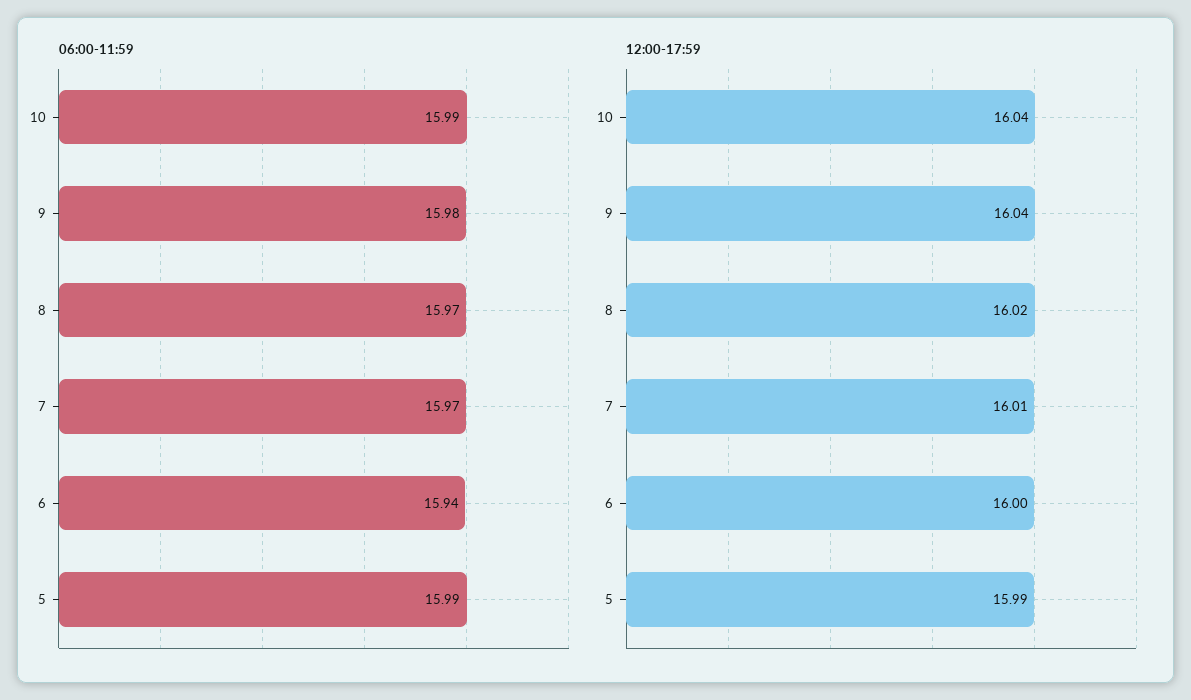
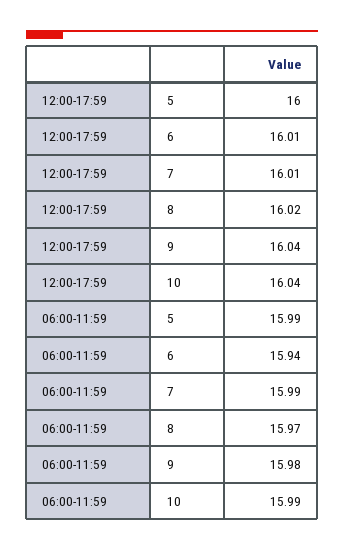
06:00-11:59, 7: 15.97 -> 15.99
12:00-17:59, 6: 16 -> 16.01
12:00-17:59, 5: 15.99 -> 16

